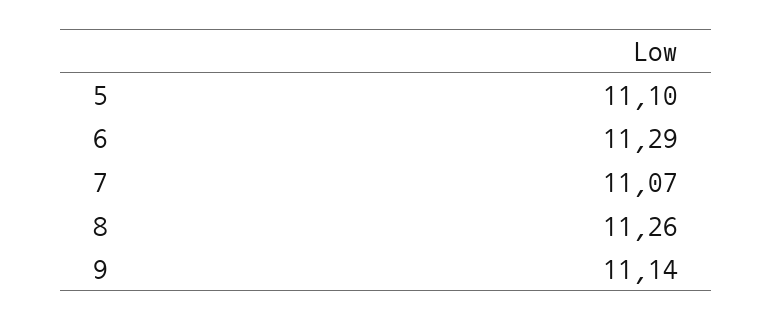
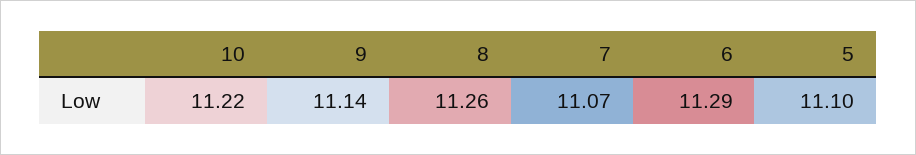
10: none -> 11.22

